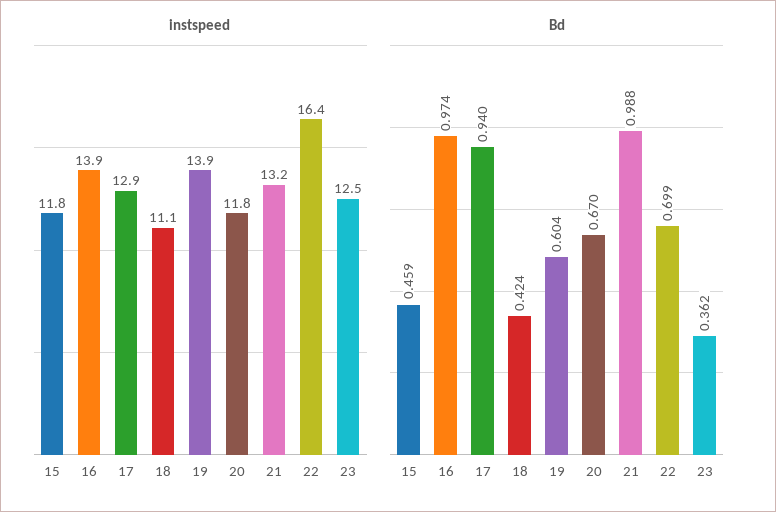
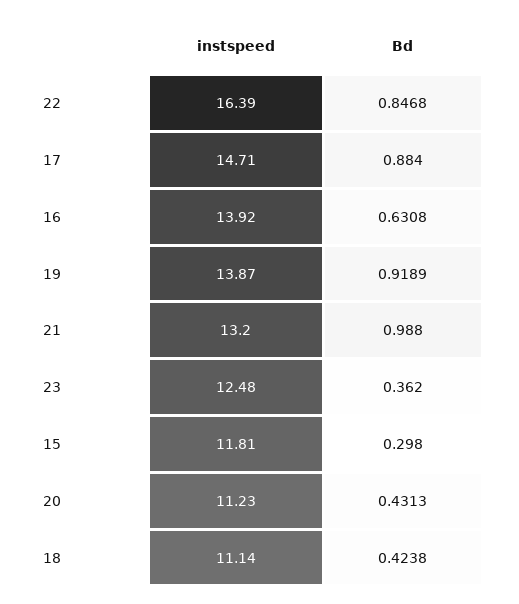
instspeed, 17: 12.9 -> 14.71
instspeed, 20: 11.8 -> 11.23
Bd, 15: 0.459 -> 0.298
Bd, 16: 0.974 -> 0.6308
Bd, 17: 0.94 -> 0.884
Bd, 19: 0.604 -> 0.9189
Bd, 20: 0.67 -> 0.4313
Bd, 22: 0.699 -> 0.8468

